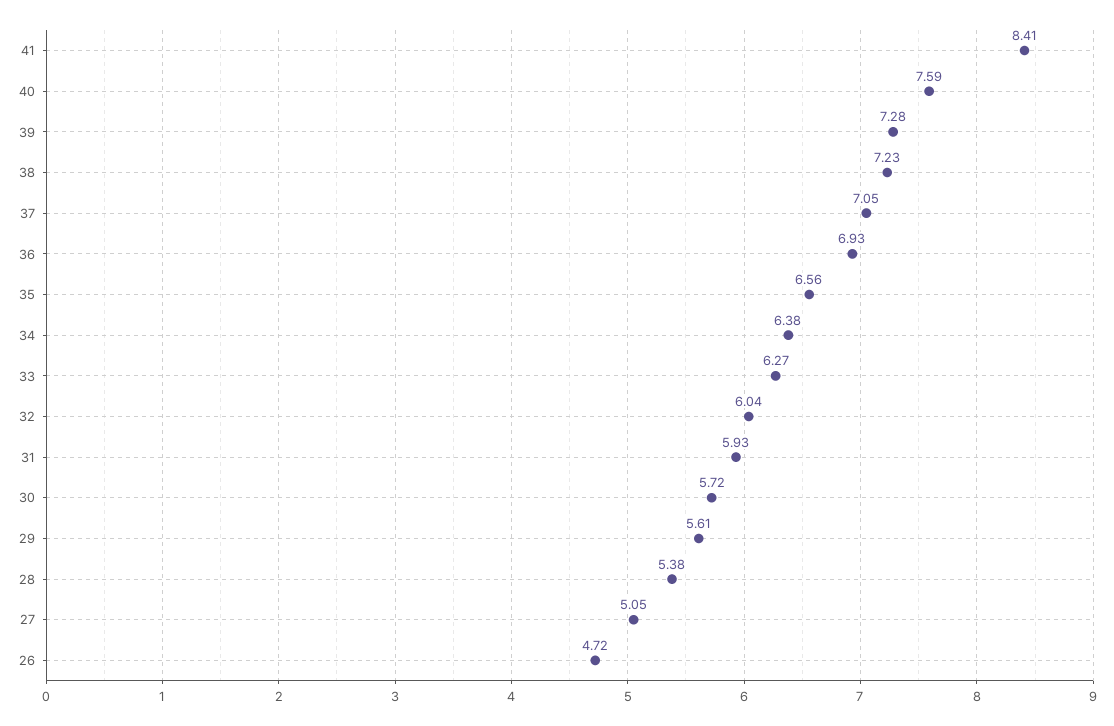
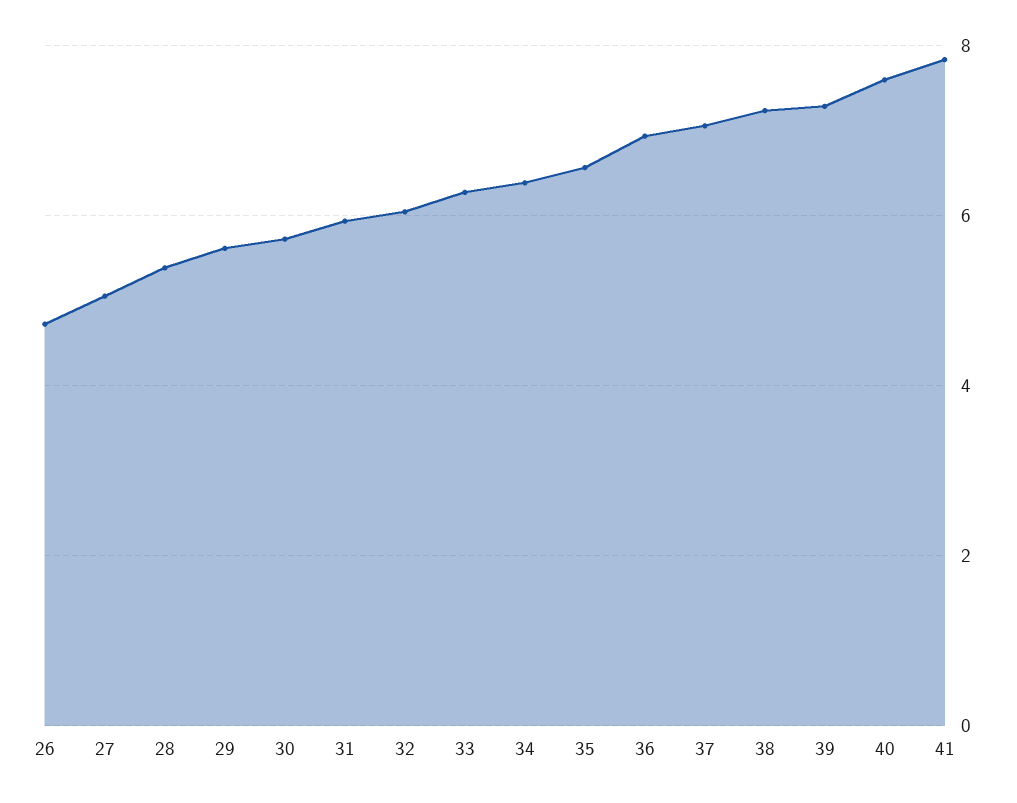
41: 8.41 -> 7.8

